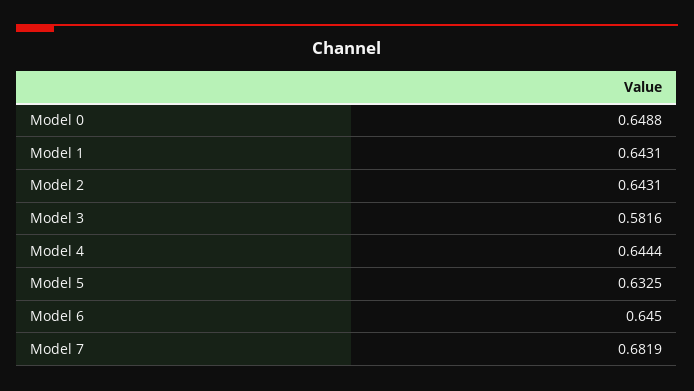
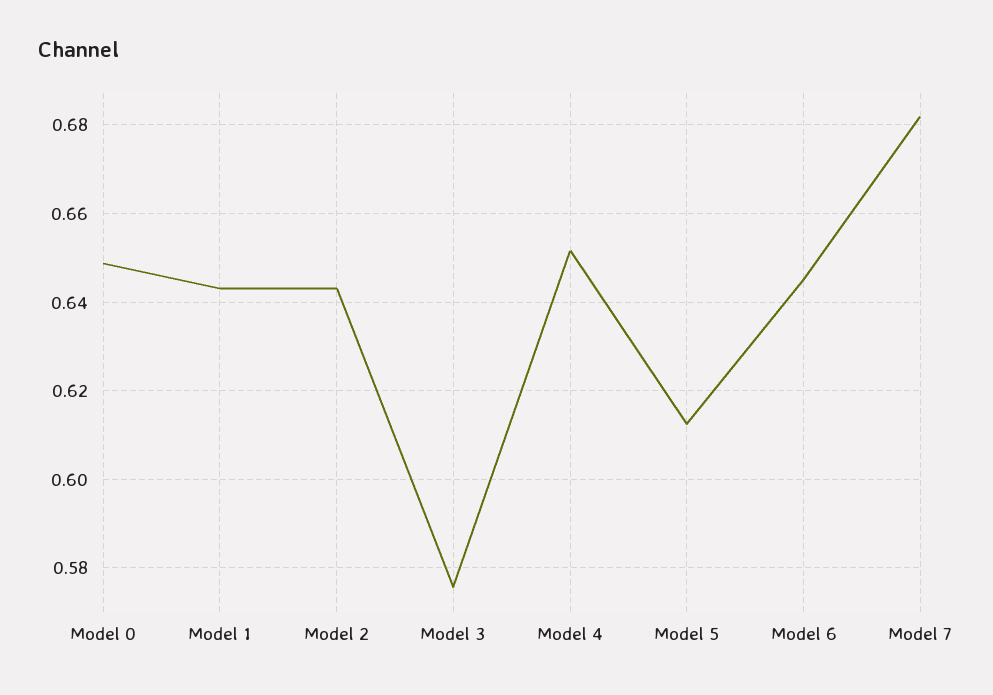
Model 3: 0.5816 -> 0.576
Model 4: 0.6444 -> 0.652
Model 5: 0.6325 -> 0.612

